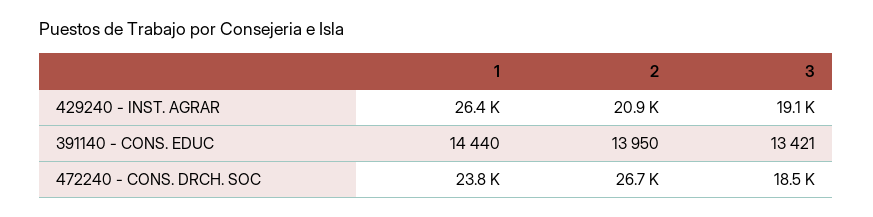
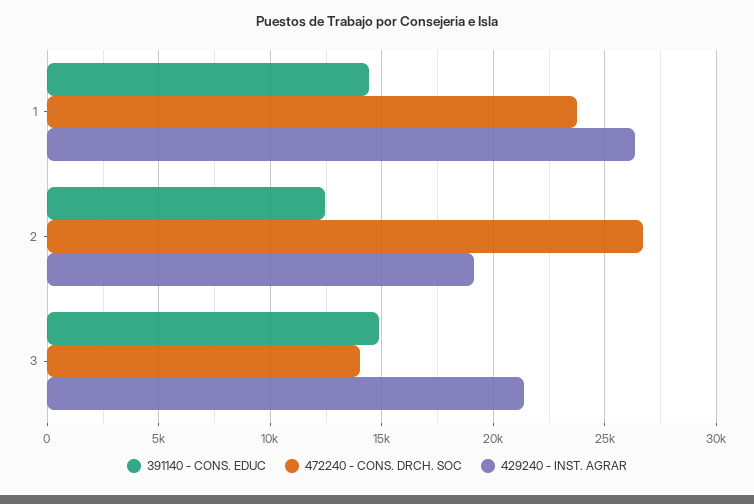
429240 - INST. AGRAR, 2: 20900 -> 19000
429240 - INST. AGRAR, 3: 19100 -> 21500
391140 - CONS. EDUC, 2: 13950 -> 12500
391140 - CONS. EDUC, 3: 13421 -> 15000
472240 - CONS. DRCH. SOC, 3: 18500 -> 14000

